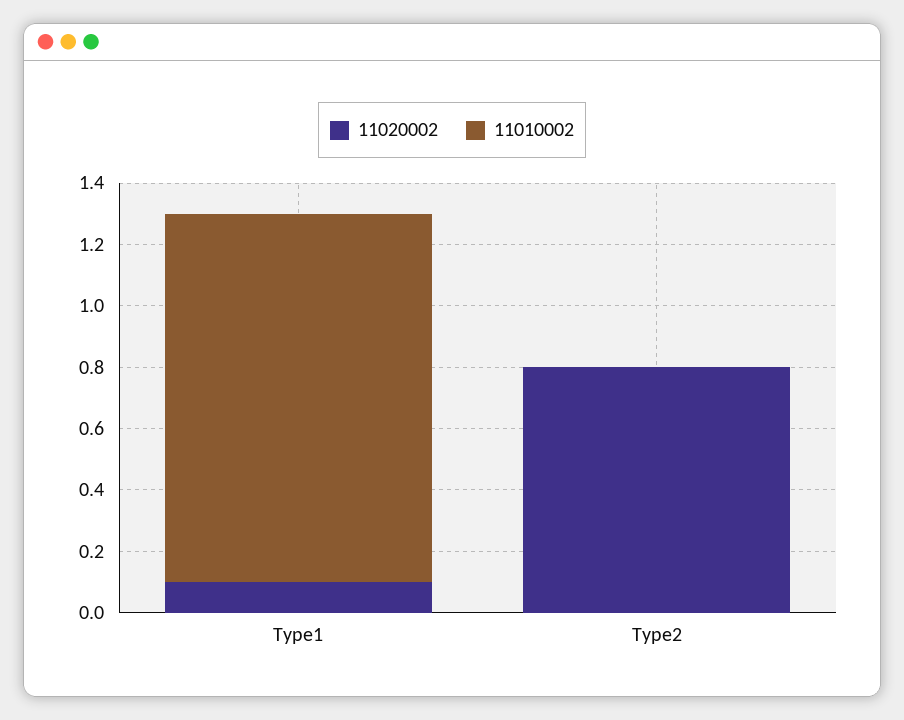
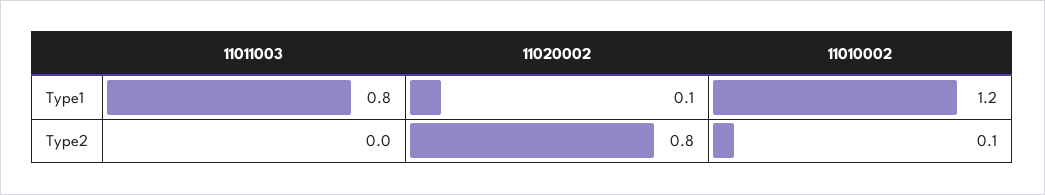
11010002, Type2: 0 -> 0.1
11011003, Type1: none -> 0.8
11011003, Type2: none -> 0

